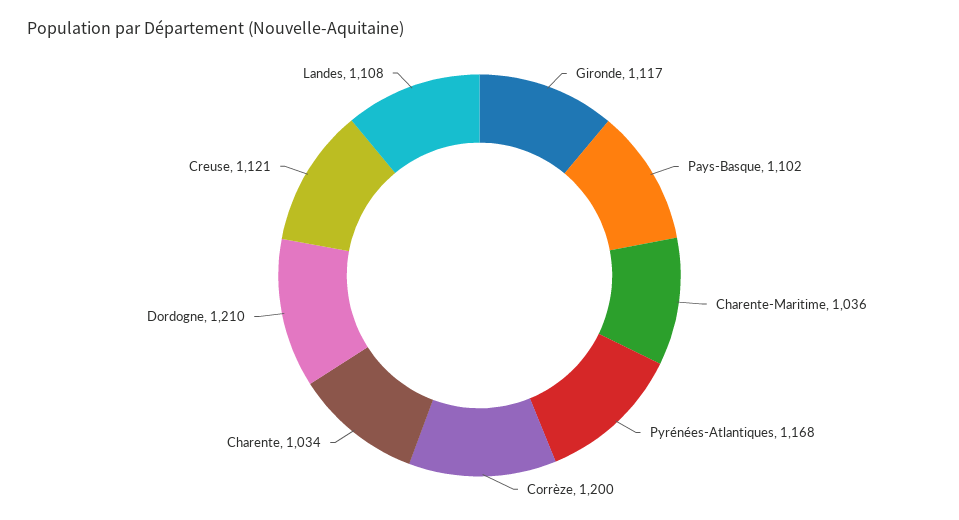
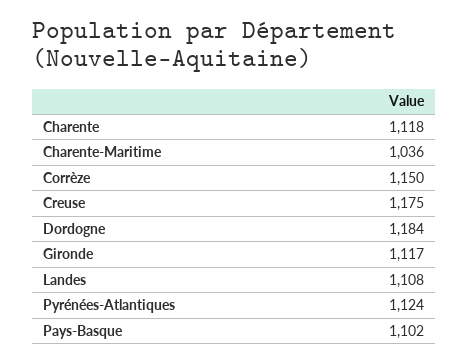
Pyrénées-Atlantiques: 1168 -> 1124
Corrèze: 1200 -> 1150
Charente: 1034 -> 1118
Dordogne: 1210 -> 1184
Creuse: 1121 -> 1175

